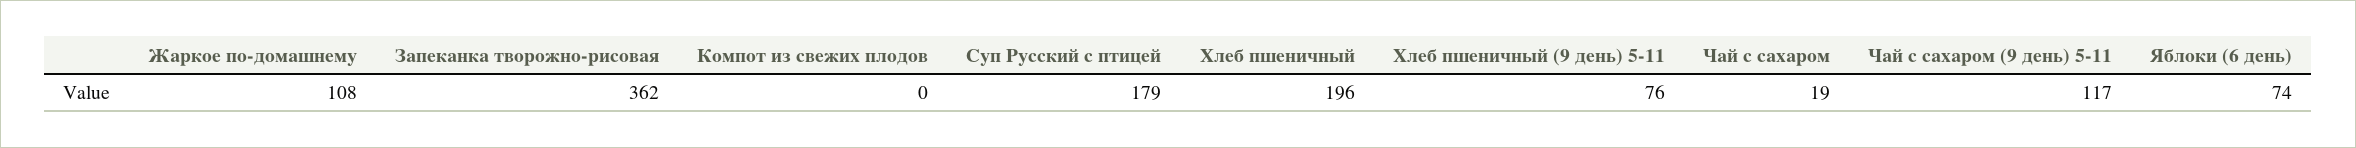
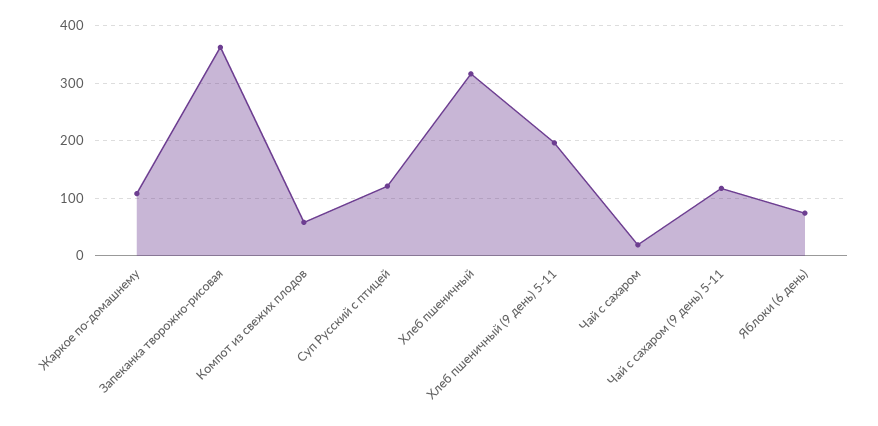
Компот из свежих плодов: 0 -> 60
Суп Русский с птицей: 179 -> 120
Хлеб пшеничный: 196 -> 320
Хлеб пшеничный (9 день) 5-11: 76 -> 200

